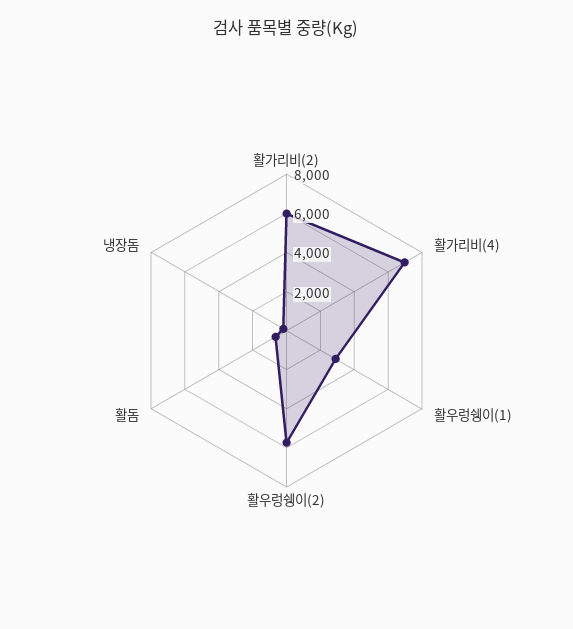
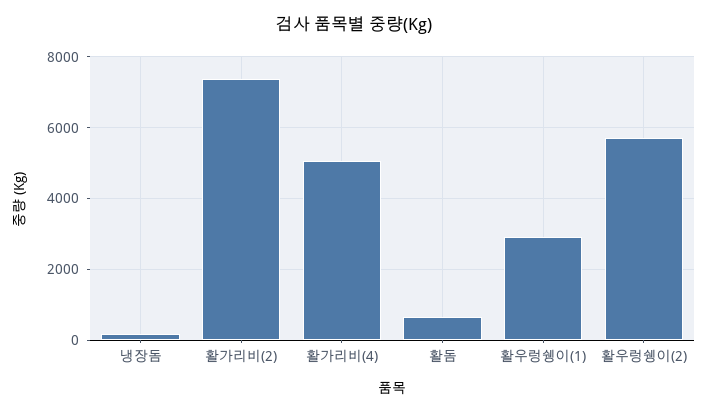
활가리비(2): 6000 -> 7400
활가리비(4): 7000 -> 5000

